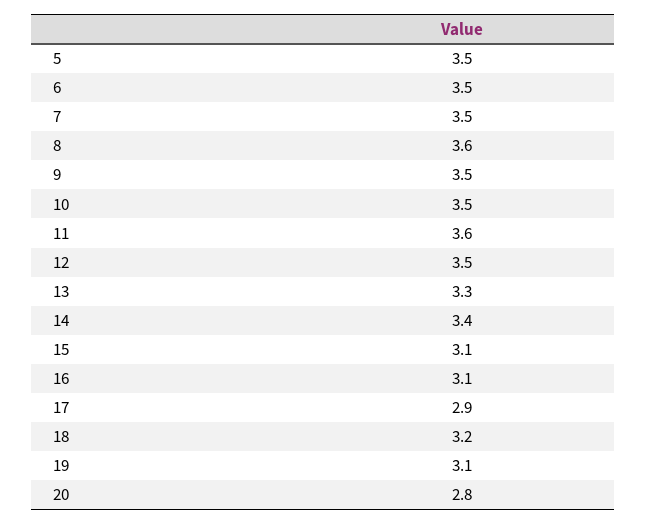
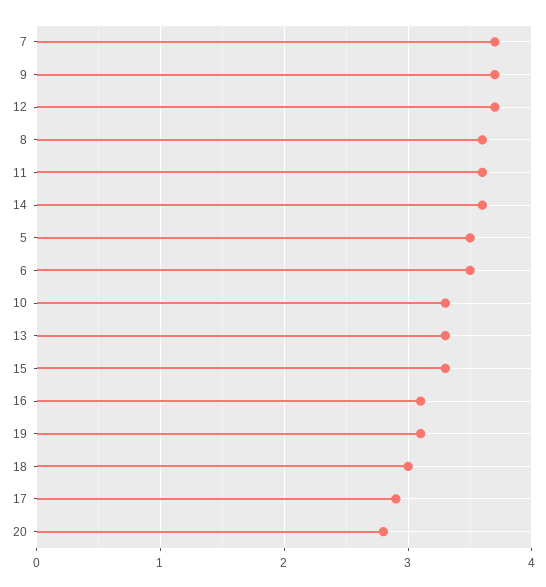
7: 3.5 -> 3.7
9: 3.5 -> 3.7
10: 3.5 -> 3.3
12: 3.5 -> 3.7
14: 3.4 -> 3.6
15: 3.1 -> 3.3
18: 3.2 -> 3

